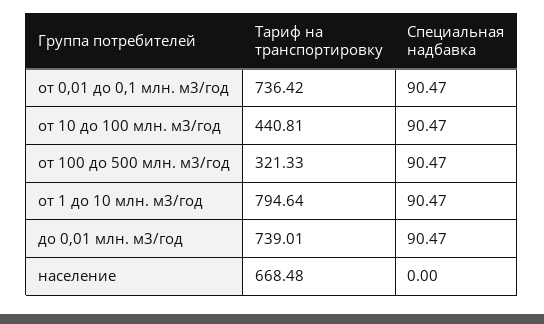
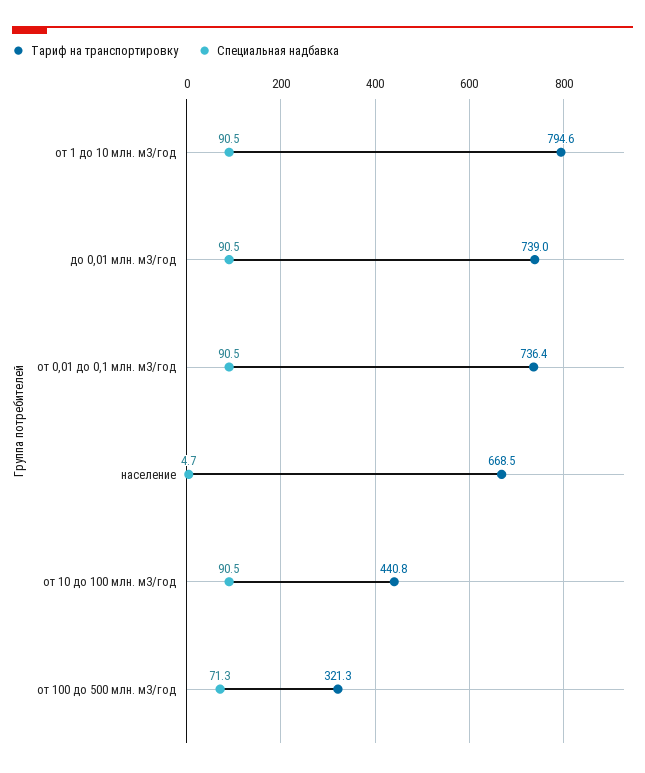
Специальная надбавка, от 100 до 500 млн. м3/год: 90.47 -> 71.3
Специальная надбавка, население: 0 -> 4.7

